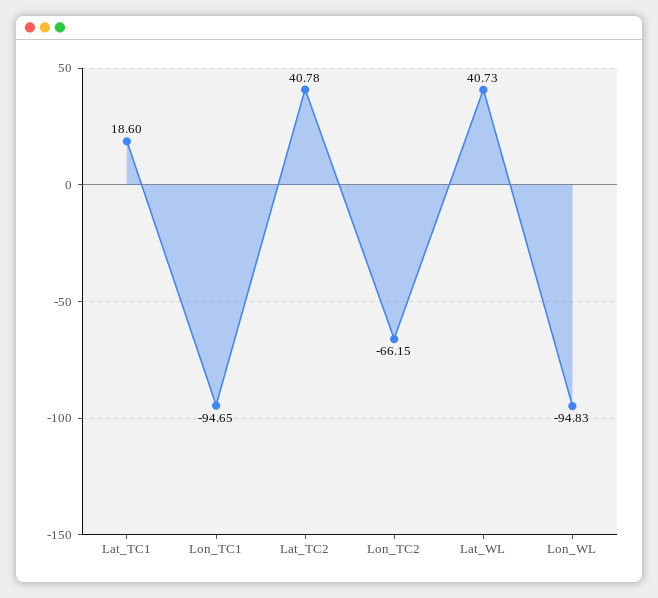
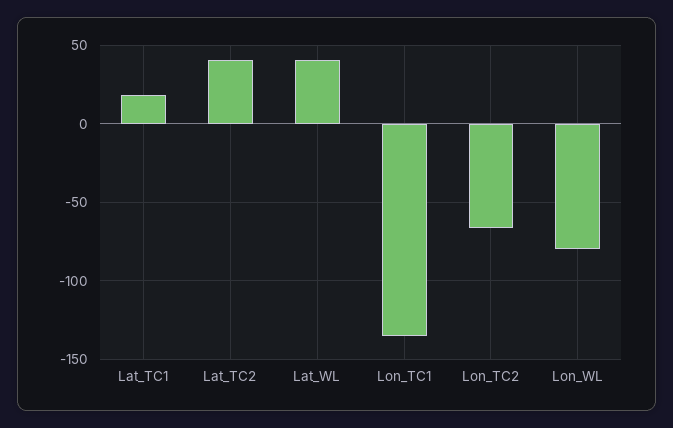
Lon_TC1: -94.65 -> -135
Lon_WL: -94.83 -> -80

